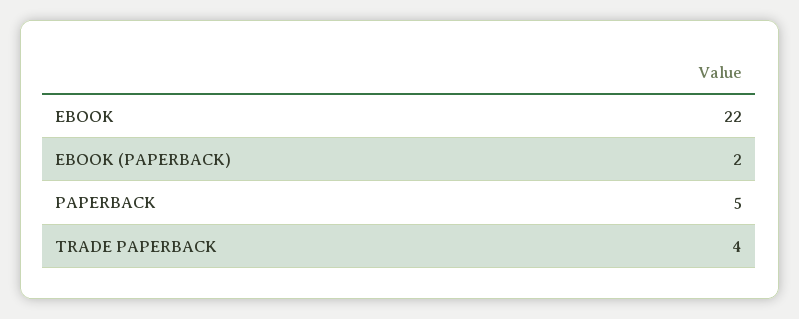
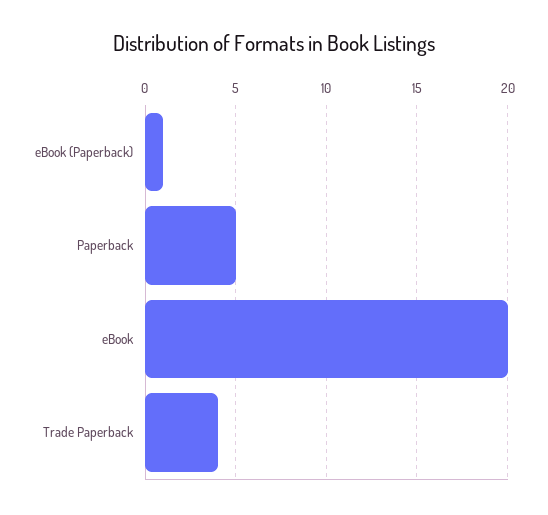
EBOOK: 22 -> 20
EBOOK (PAPERBACK): 2 -> 1

